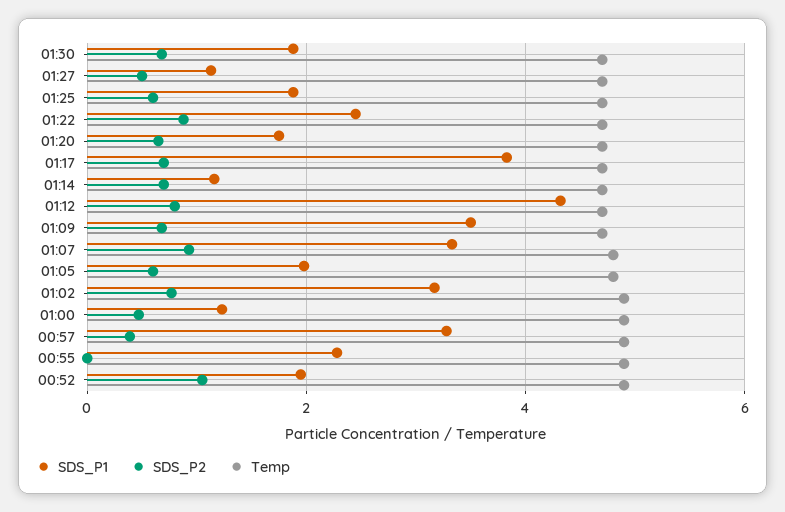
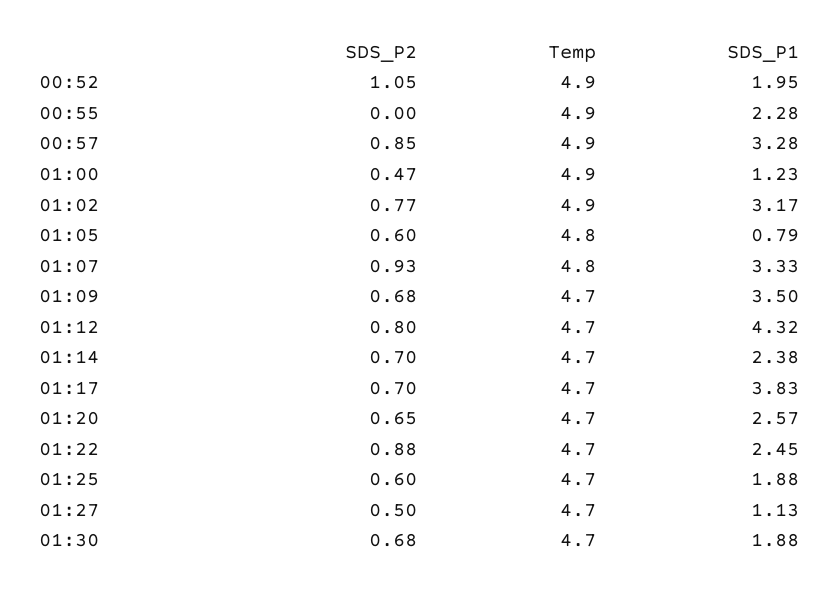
SDS_P1, 01:20: 1.8 -> 2.57
SDS_P1, 01:14: 1.2 -> 2.38
SDS_P1, 01:05: 2 -> 0.79
SDS_P2, 00:57: 0.4 -> 0.85

